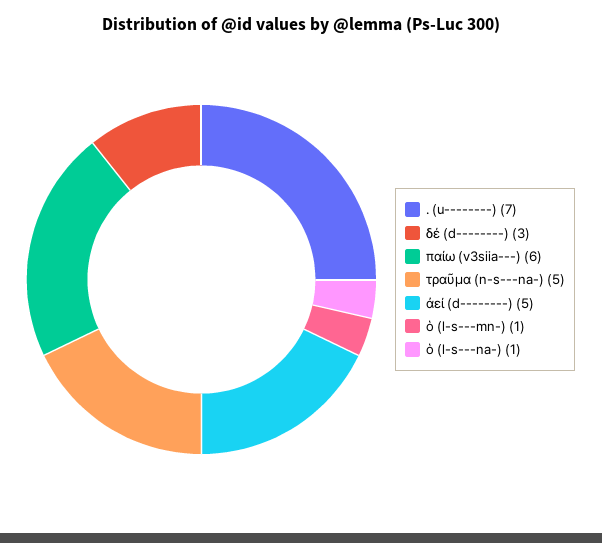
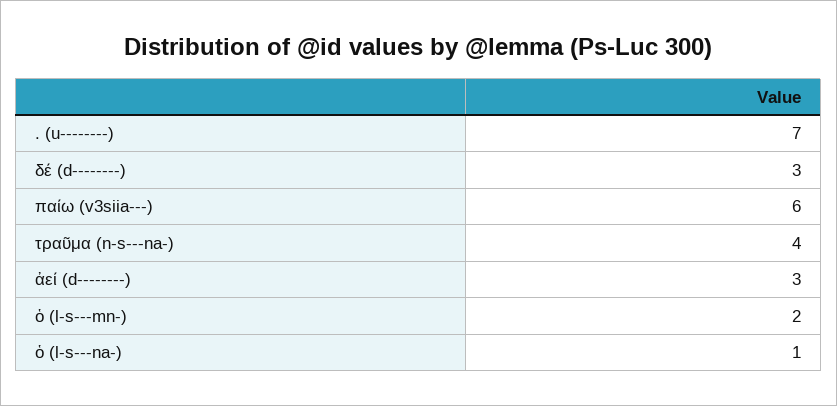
τραῦμα (n-s---na-): 5 -> 4
ἀεί (d--------): 5 -> 3
ὁ (l-s---mn-): 1 -> 2

